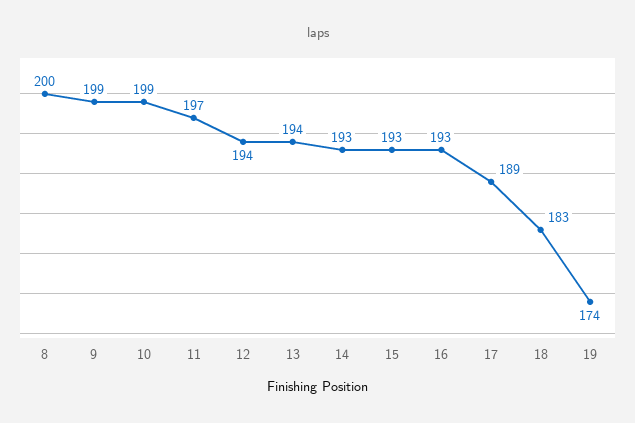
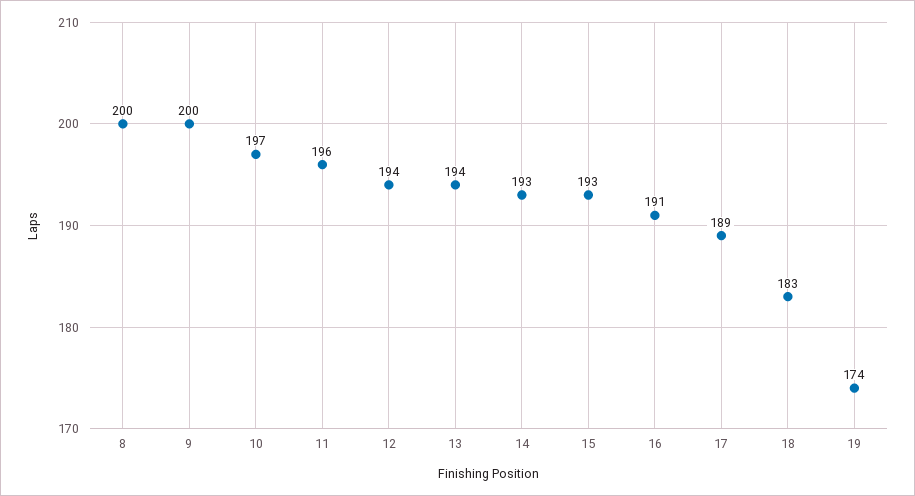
9: 199 -> 200
10: 199 -> 197
11: 197 -> 196
16: 193 -> 191

